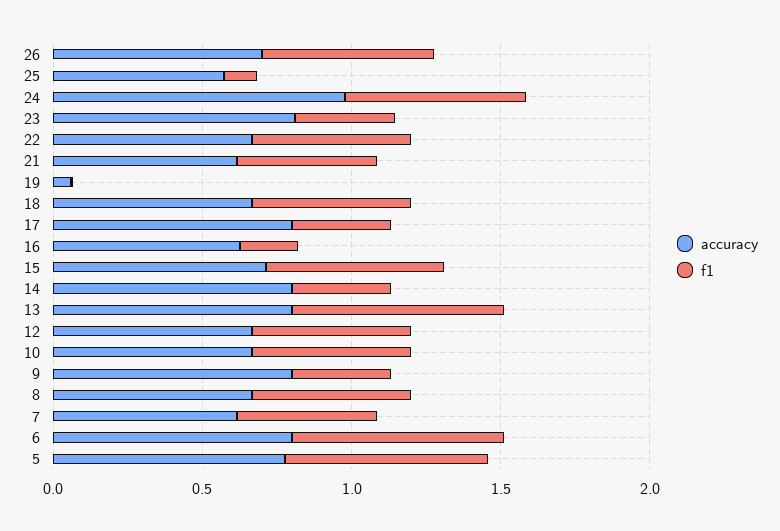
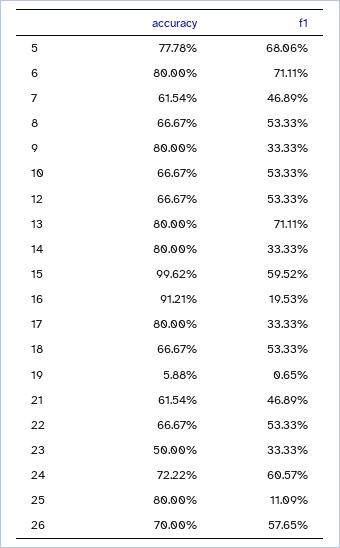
accuracy, 25: 0.6 -> 0.8
accuracy, 24: 1 -> 0.7222
accuracy, 23: 0.8 -> 0.5
accuracy, 16: 0.6 -> 0.9121
accuracy, 15: 0.7 -> 0.9962

